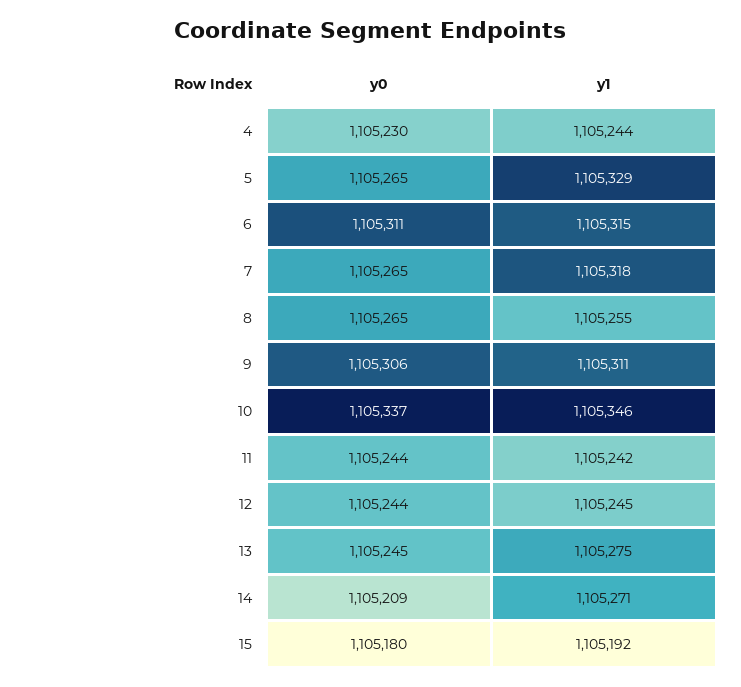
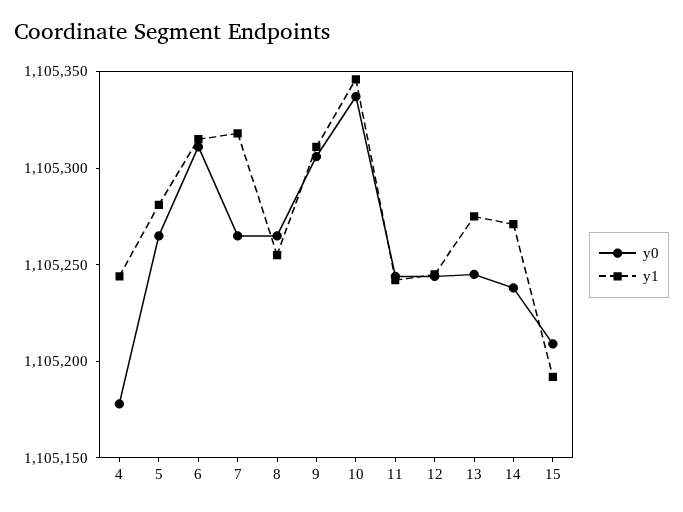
y0, 4: 1105230 -> 1105180
y1, 5: 1105329 -> 1105280
y0, 14: 1105209 -> 1105240
y0, 15: 1105180 -> 1105210

